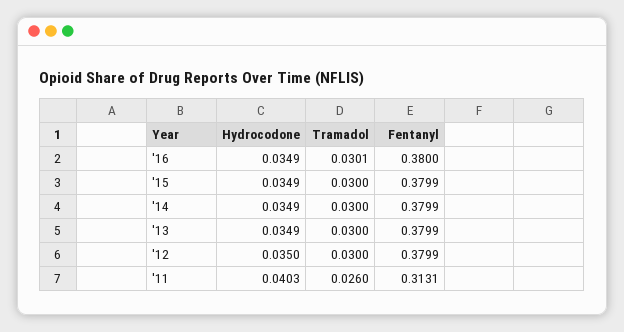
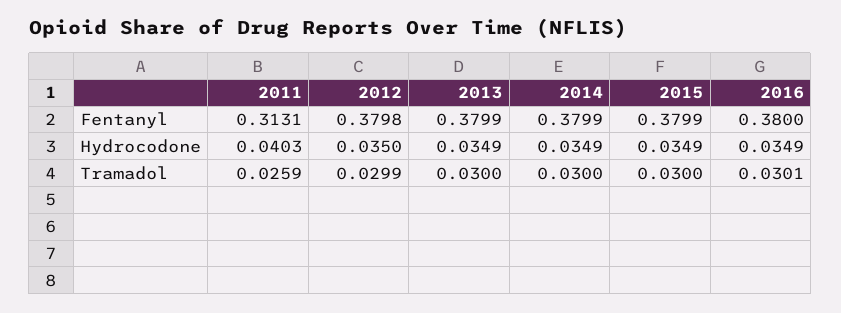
Tramadol, '12: 0.03 -> 0.0299
Fentanyl, '12: 0.3799 -> 0.3798
Tramadol, '11: 0.026 -> 0.0259

